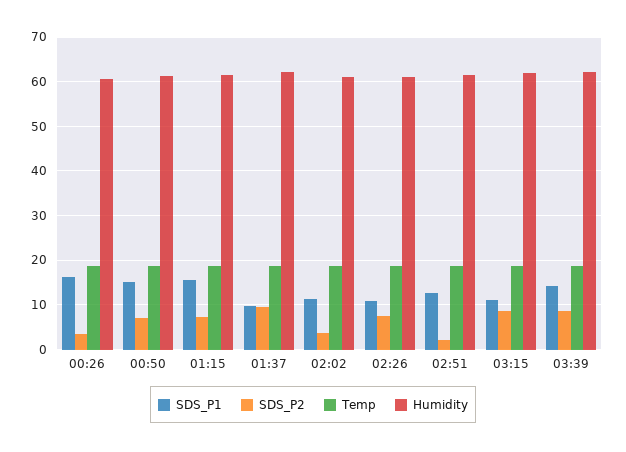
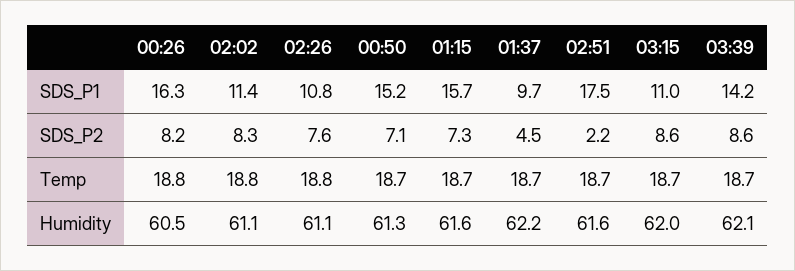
SDS_P2, 00:26: 4 -> 8.2
SDS_P2, 01:37: 10 -> 4.5
SDS_P2, 02:02: 4 -> 8.3
SDS_P1, 02:51: 12 -> 17.5

